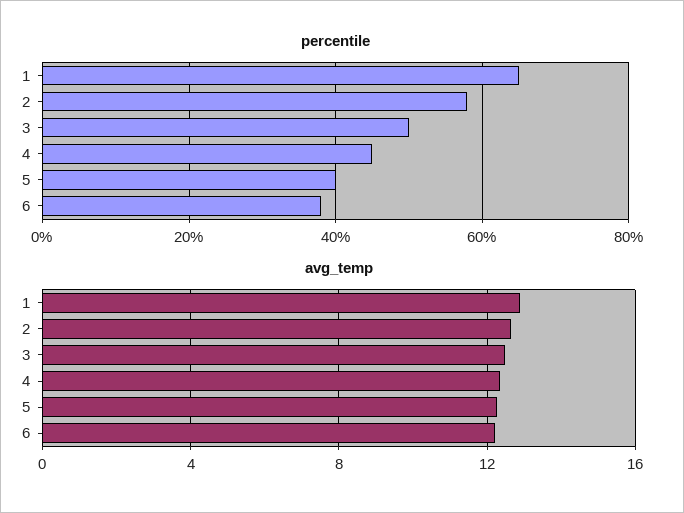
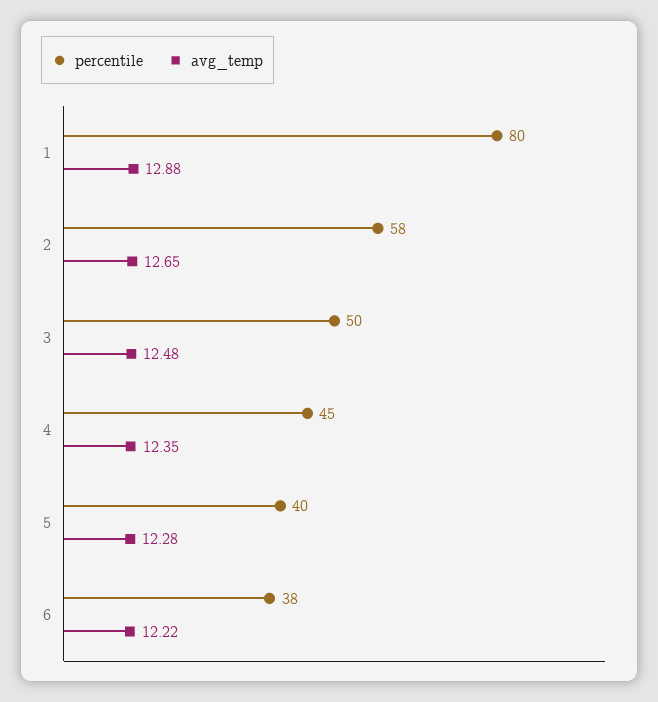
percentile, 1: 65 -> 80

